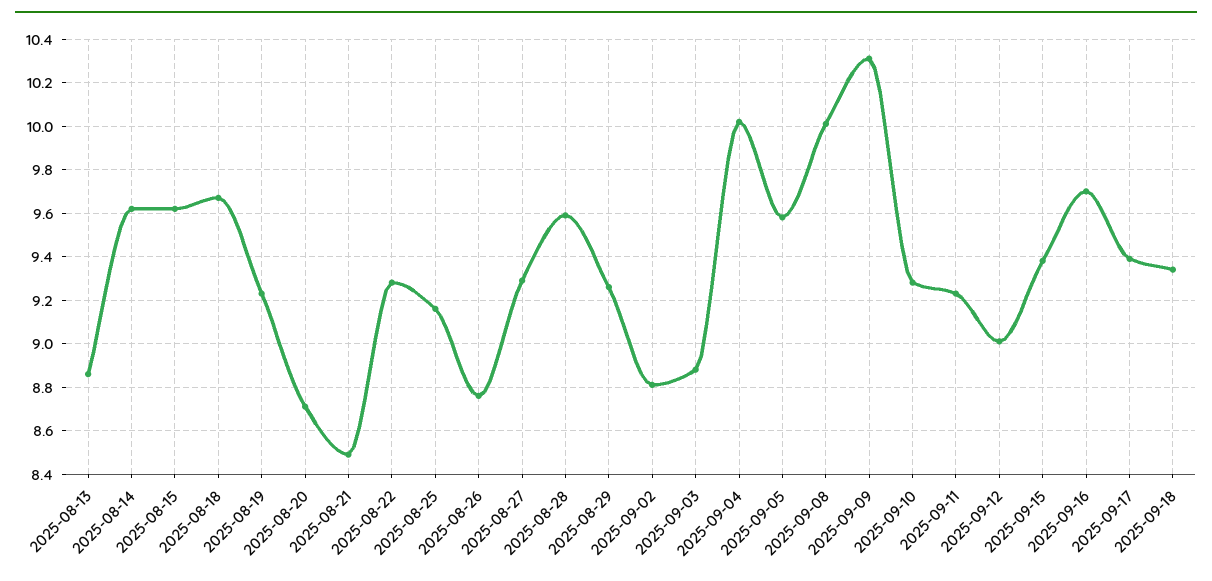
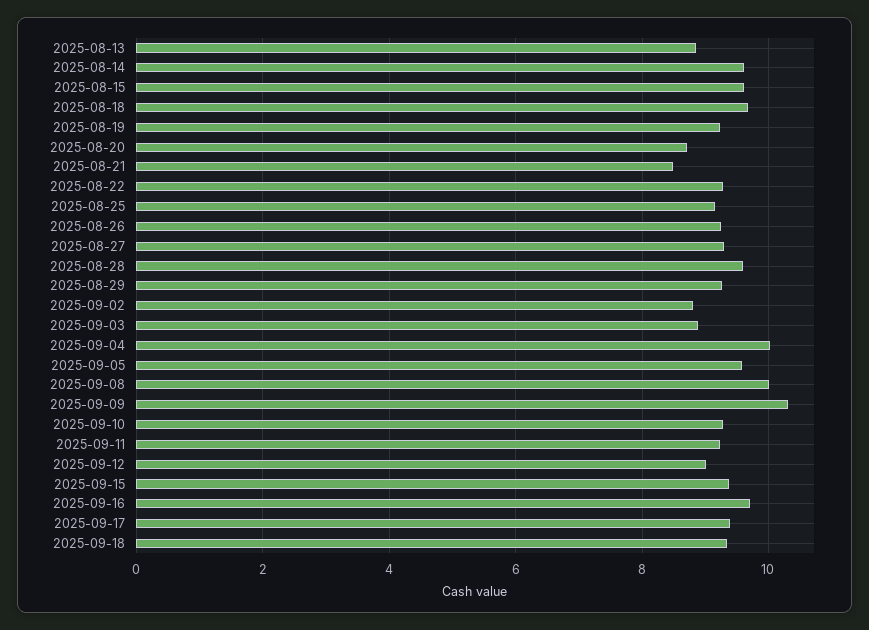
2025-08-26: 8.75 -> 9.2

